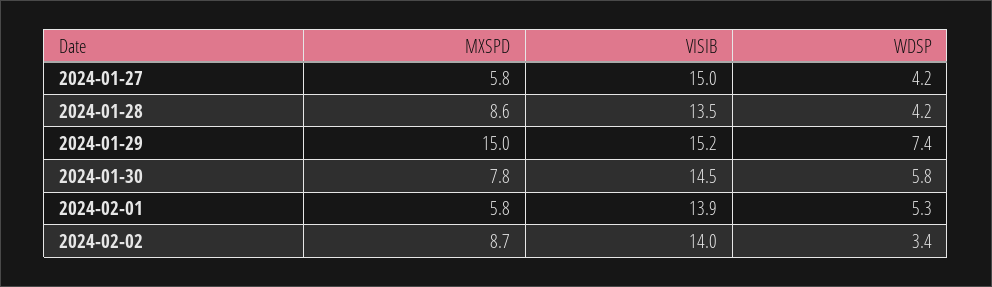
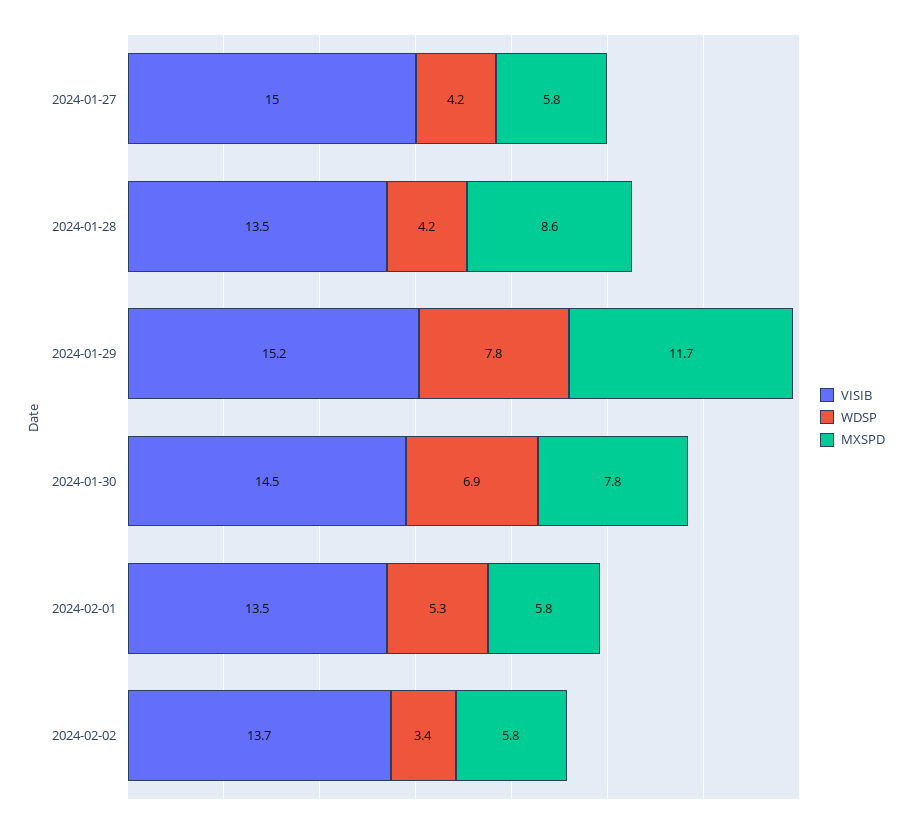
MXSPD, 2024-01-29: 15 -> 11.7
WDSP, 2024-01-29: 7.4 -> 7.8
WDSP, 2024-01-30: 5.8 -> 6.9
VISIB, 2024-02-01: 13.9 -> 13.5
MXSPD, 2024-02-02: 8.7 -> 5.8
VISIB, 2024-02-02: 14 -> 13.7

